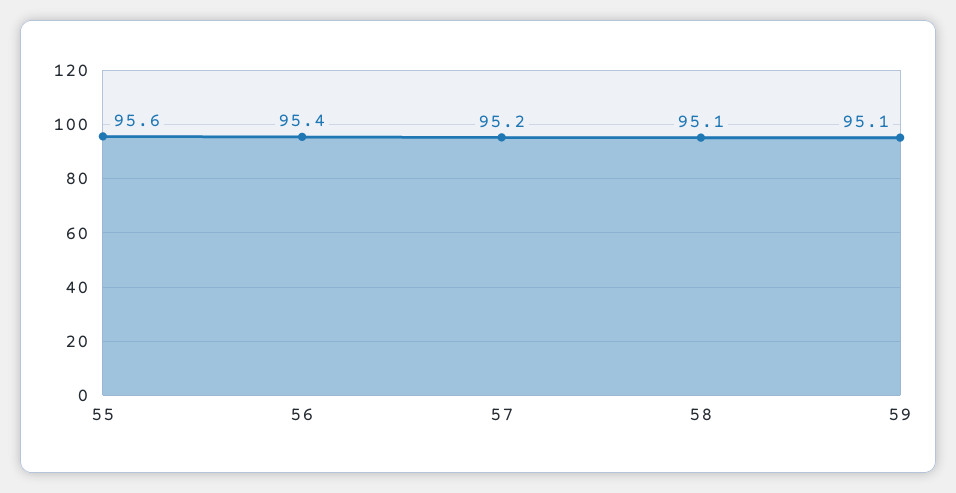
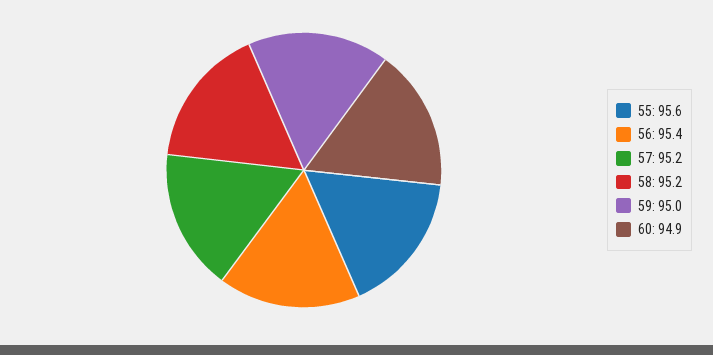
58: 95.1 -> 95.2
59: 95.1 -> 95
60: none -> 94.9

